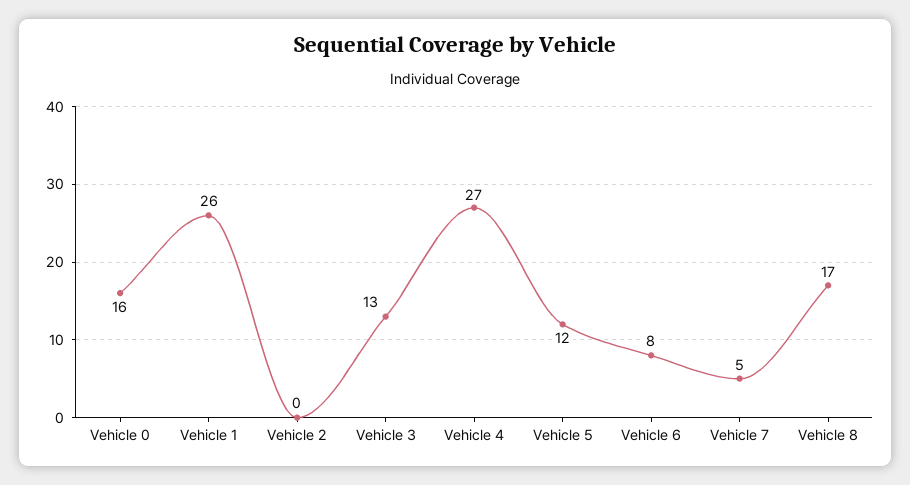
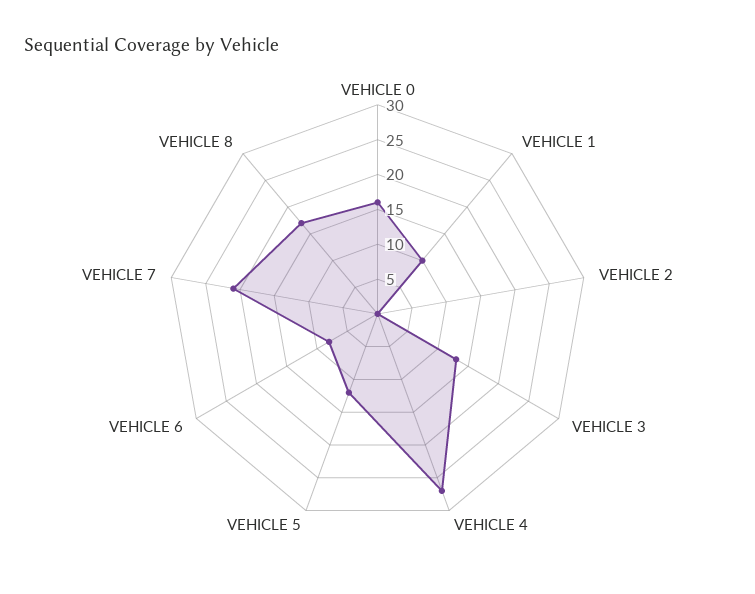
Vehicle 1: 26 -> 10
Vehicle 7: 5 -> 20

